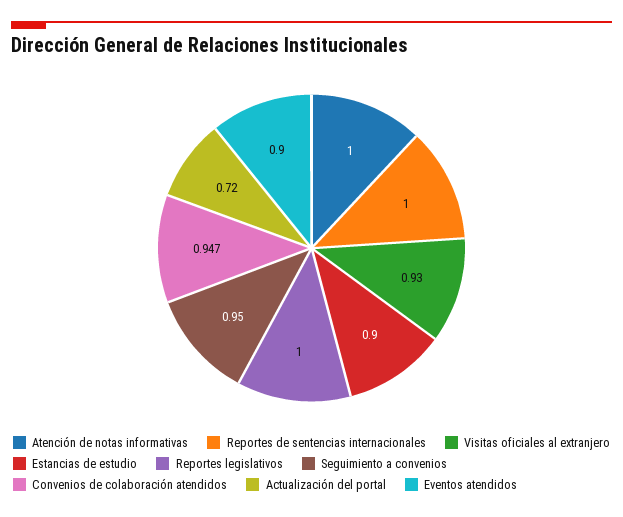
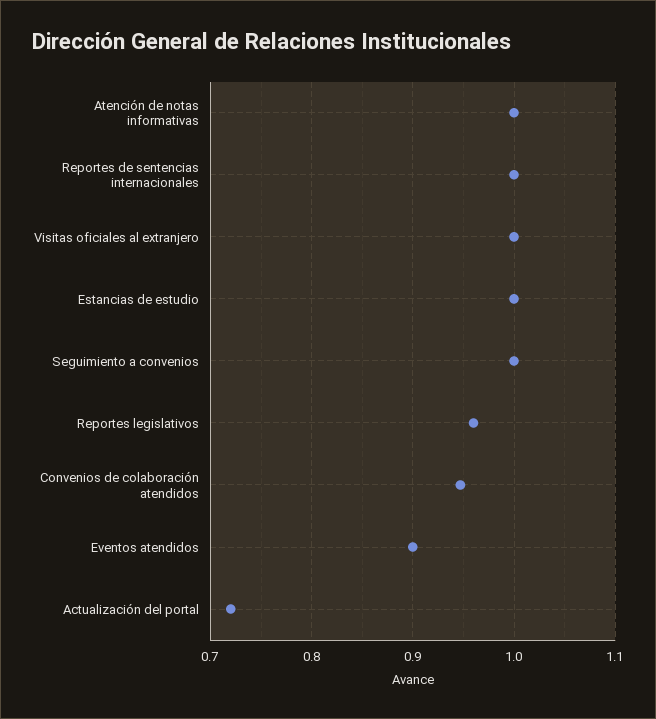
Visitas oficiales al extranjero: 0.93 -> 1
Estancias de estudio: 0.9 -> 1
Reportes legislativos: 1 -> 0.96
Seguimiento a convenios: 0.95 -> 1

